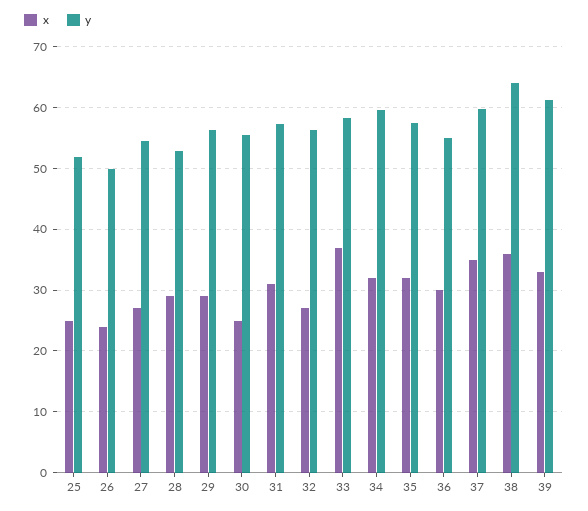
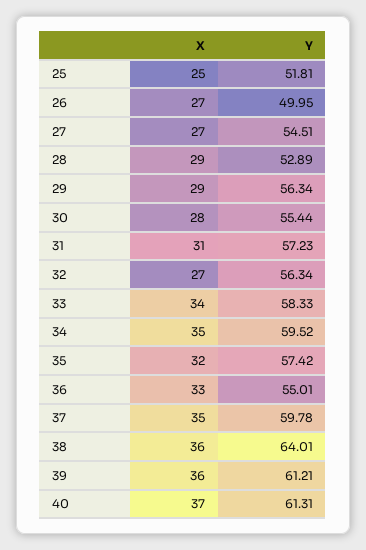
x, 26: 24 -> 27
x, 30: 25 -> 28
x, 33: 37 -> 34
x, 34: 32 -> 35
x, 36: 30 -> 33
x, 39: 33 -> 36
x, 40: none -> 37
y, 40: none -> 61.31

